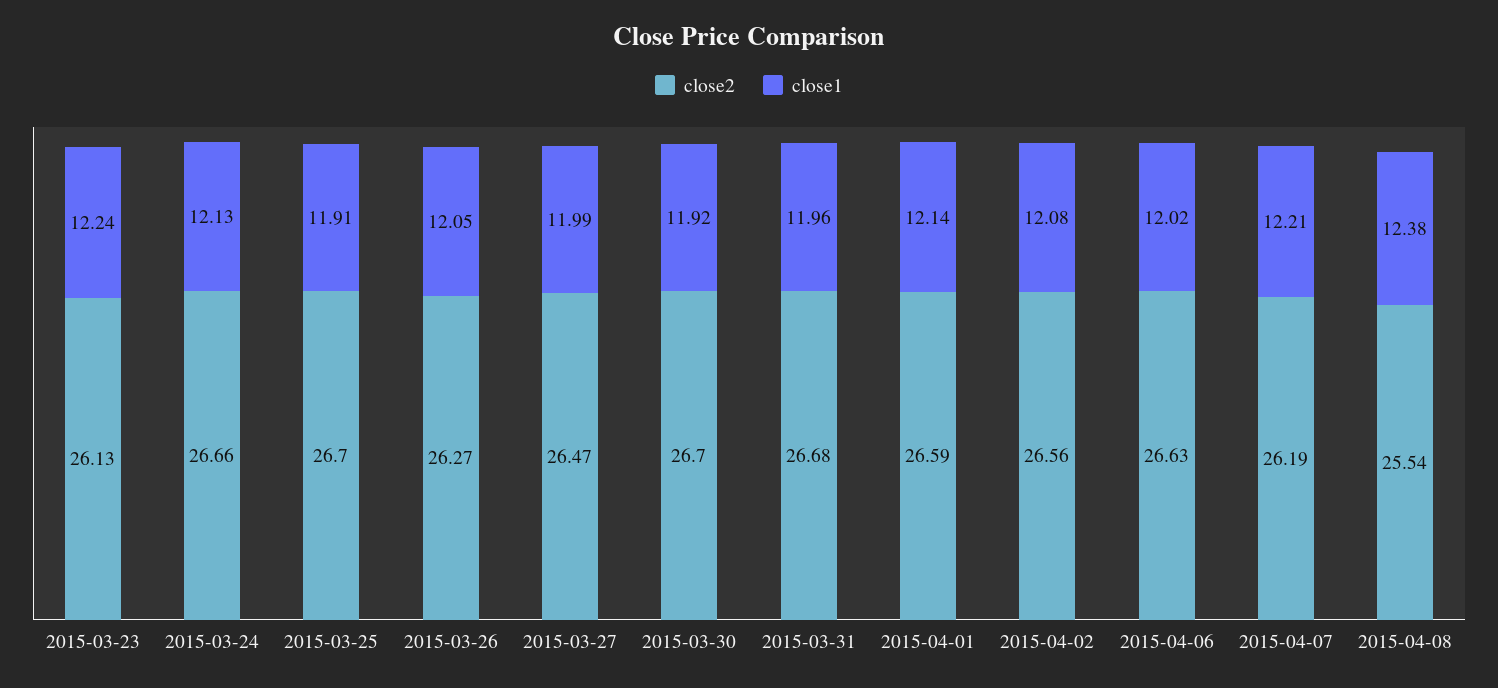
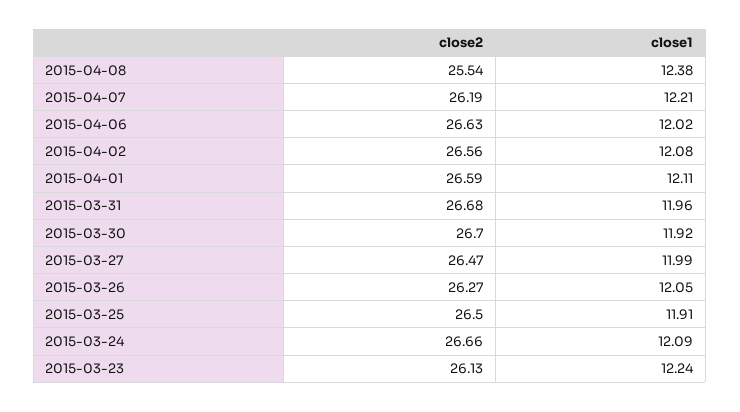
close1, 2015-03-24: 12.13 -> 12.09
close2, 2015-03-25: 26.7 -> 26.5
close1, 2015-04-01: 12.14 -> 12.11

